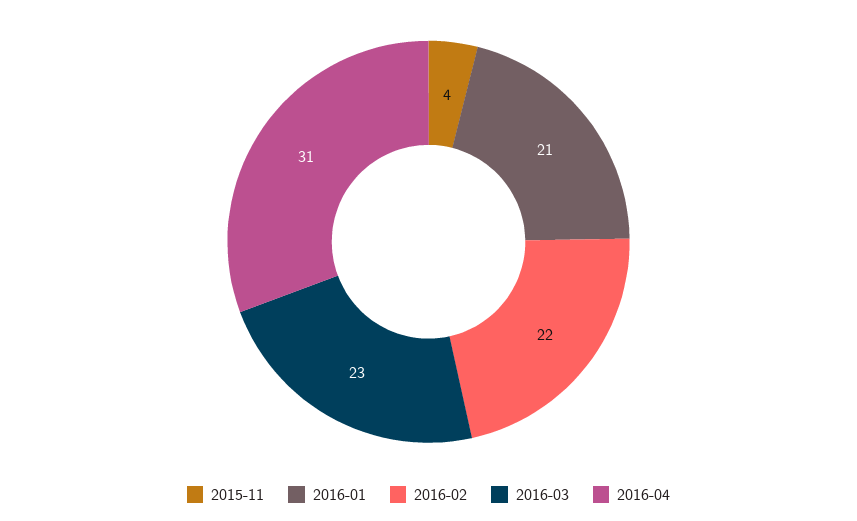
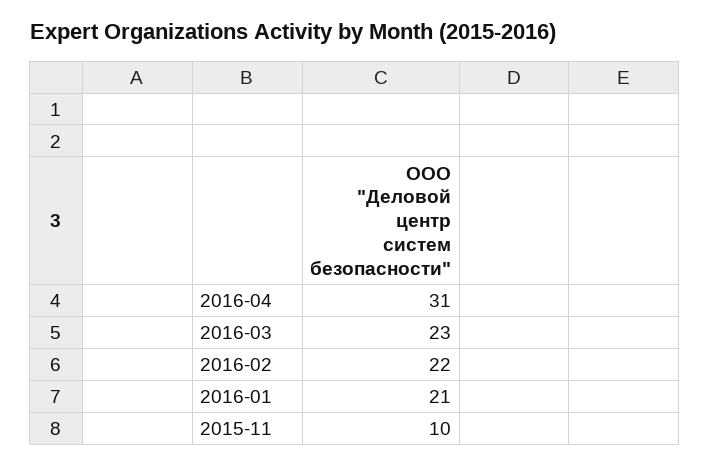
2015-11: 4 -> 10

